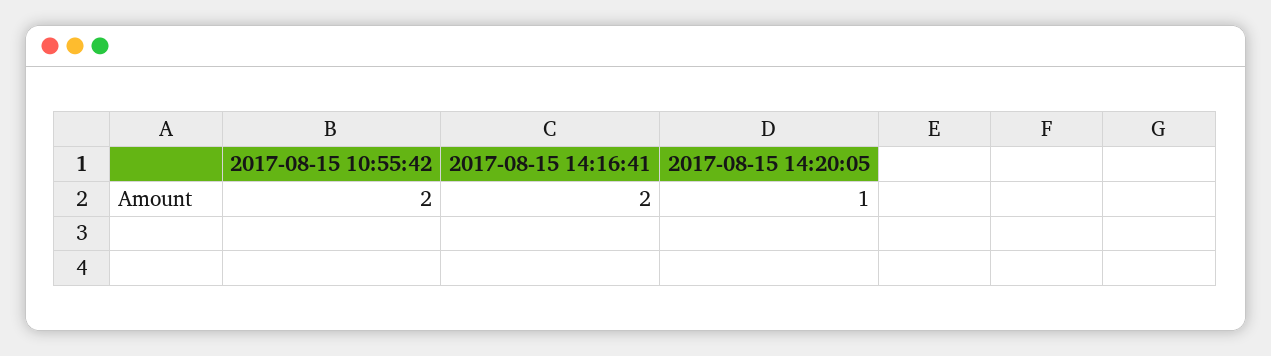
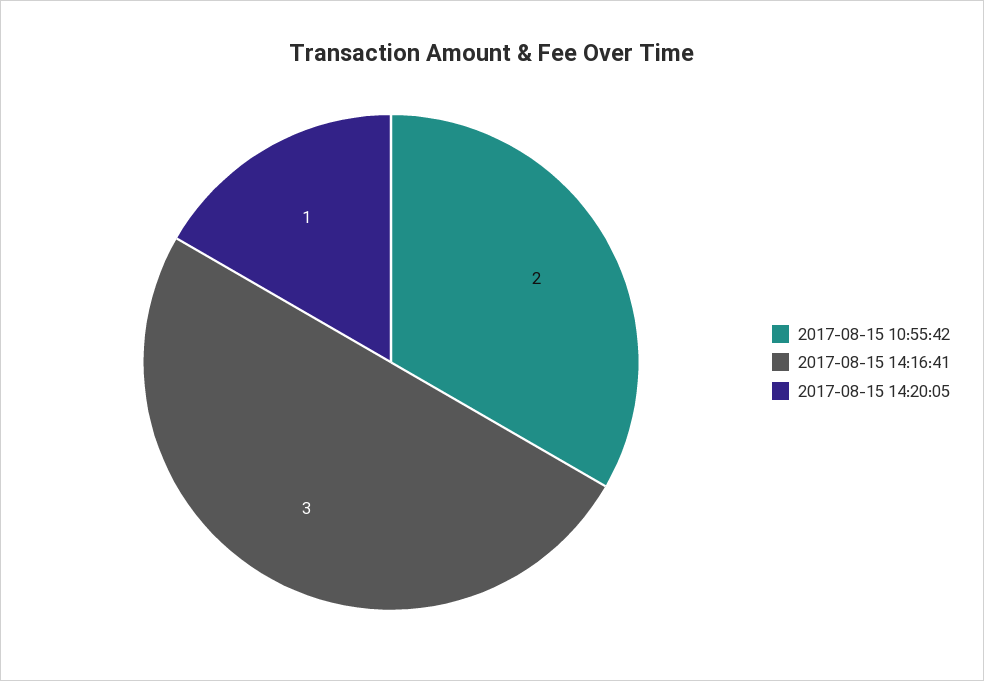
2017-08-15 14:16:41: 2 -> 3

